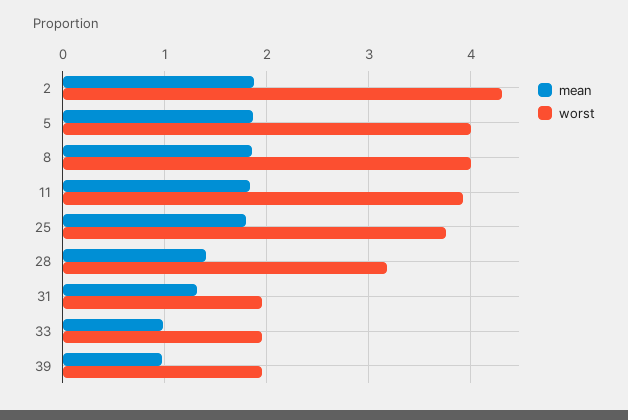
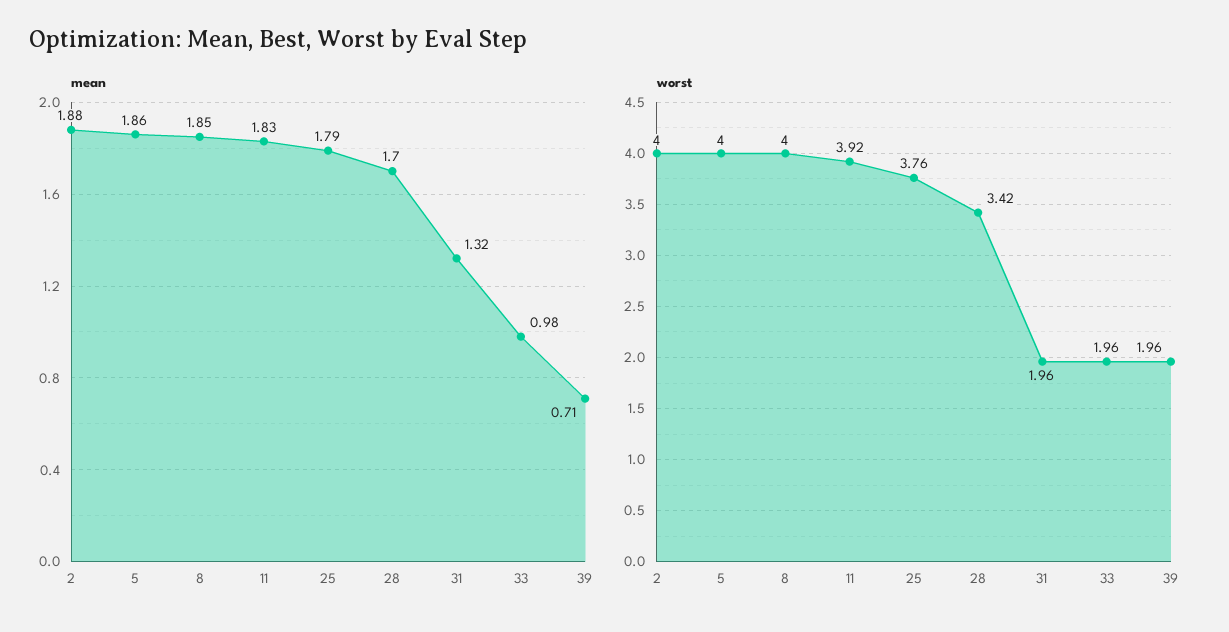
worst, 2: 4.3 -> 4
mean, 28: 1.4 -> 1.7
worst, 28: 3.2 -> 3.42
mean, 39: 1 -> 0.71

